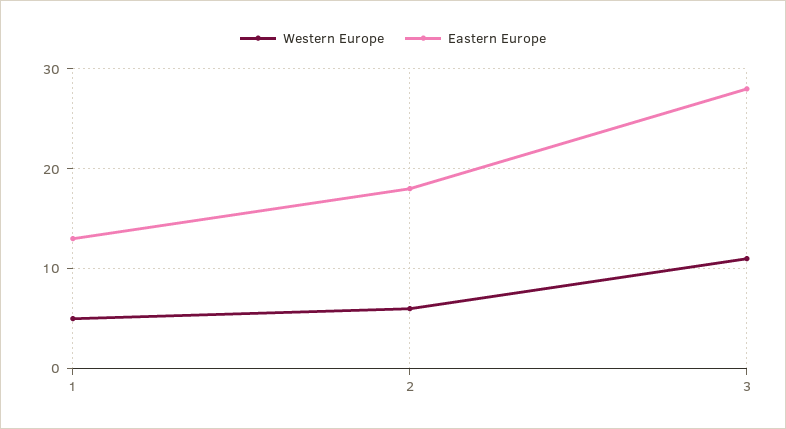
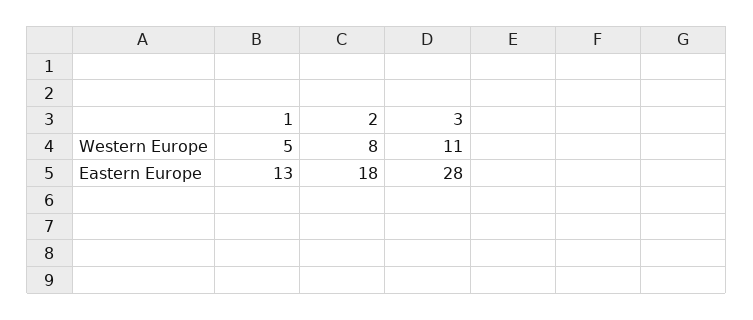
Western Europe, 2: 6 -> 8

